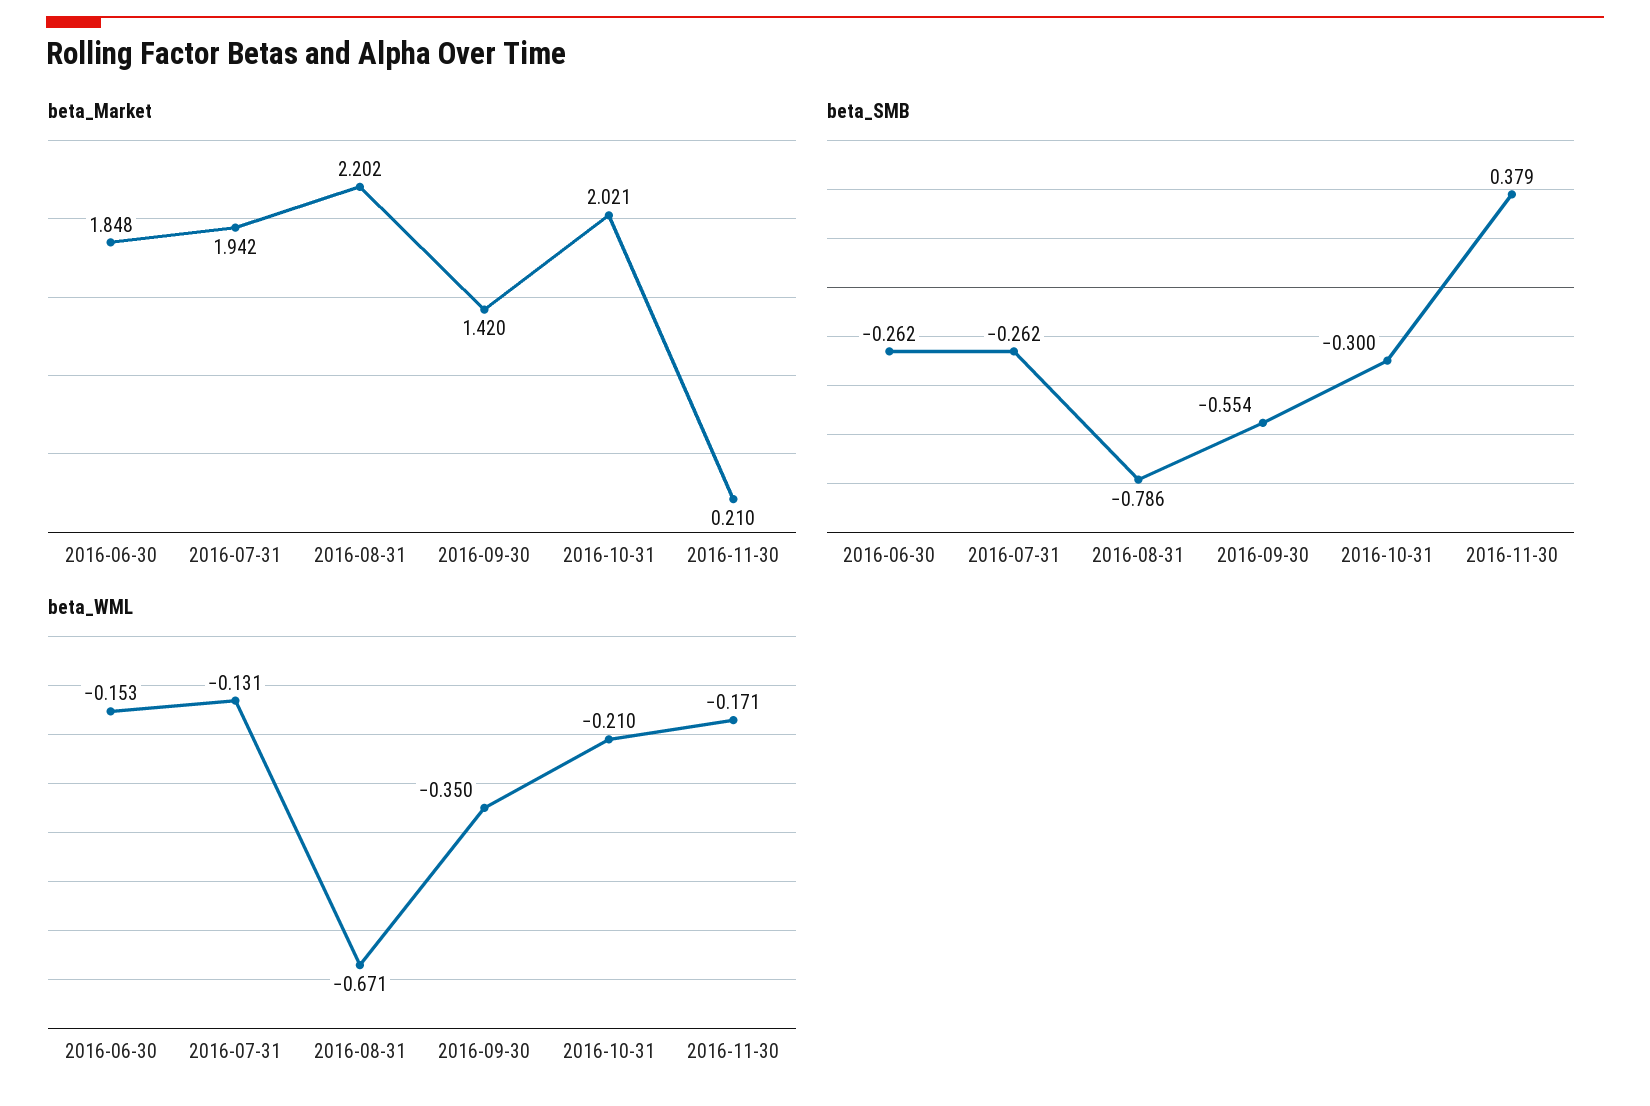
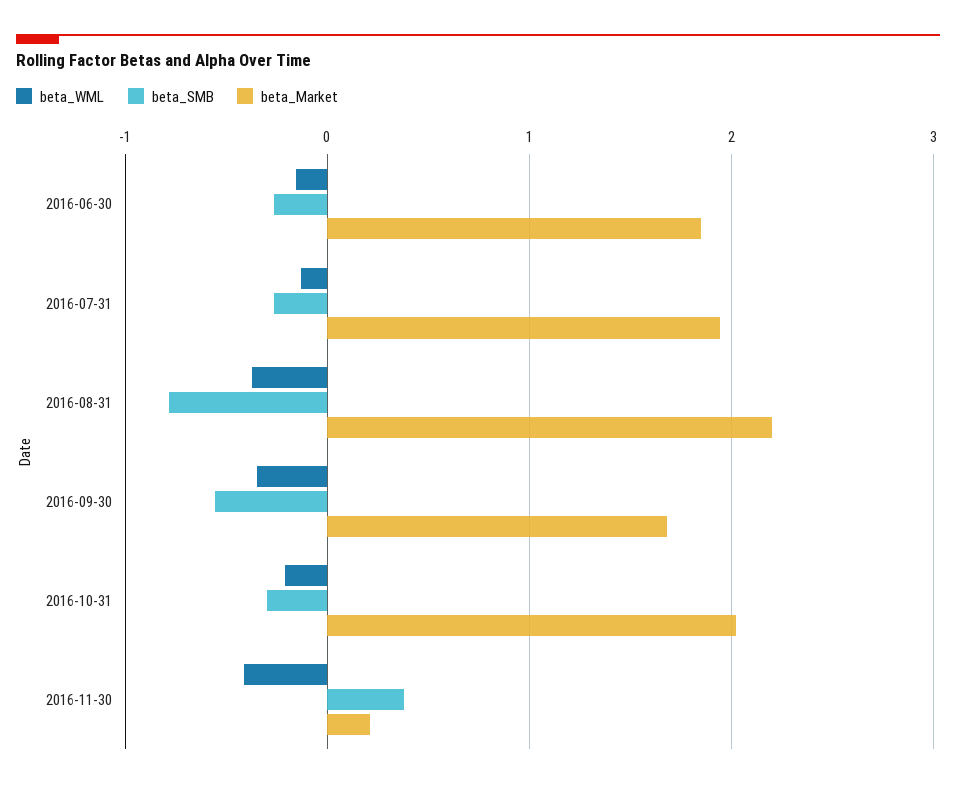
beta_Market, 2016-09-30: 1.42 -> 1.7
beta_WML, 2016-08-31: -0.671 -> -0.4
beta_WML, 2016-11-30: -0.171 -> -0.4

